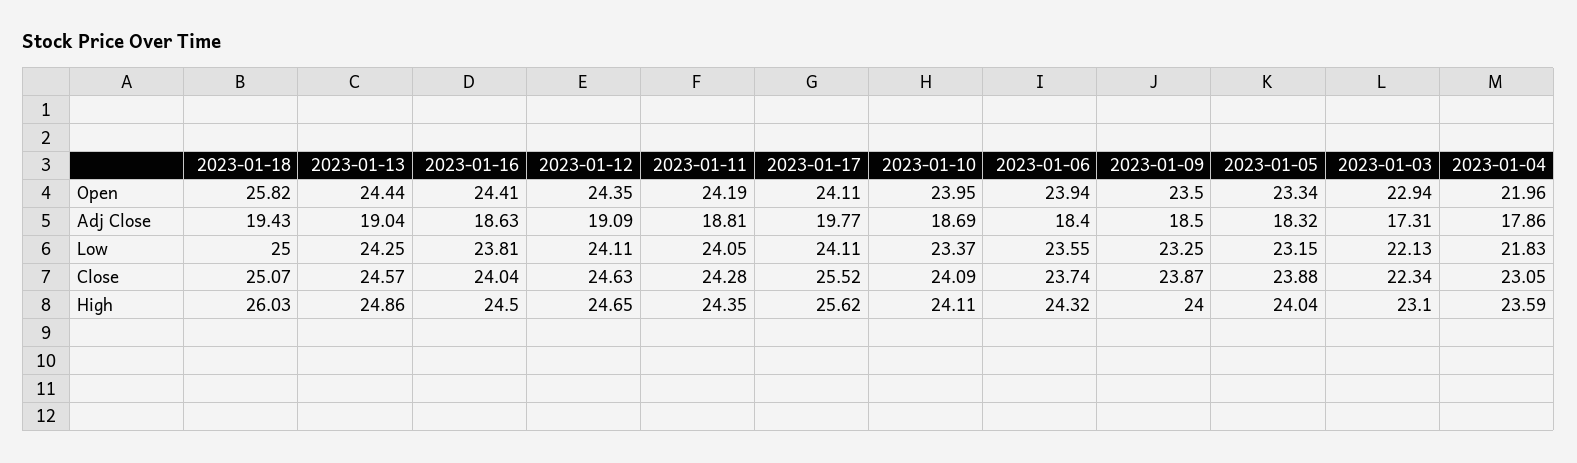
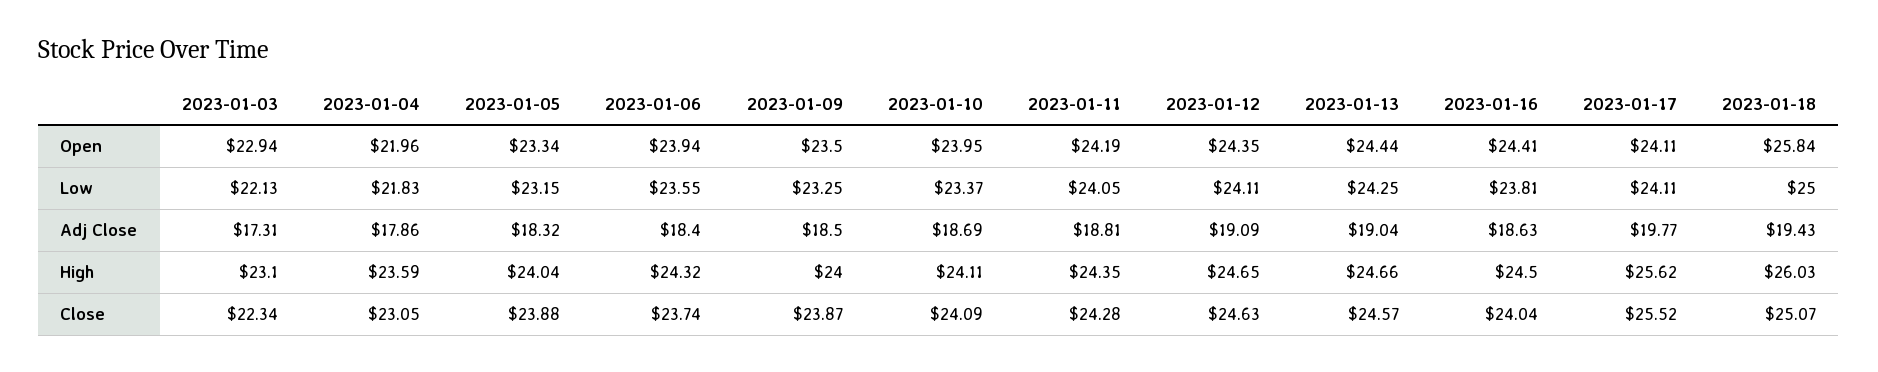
2023-01-18, Open: 25.82 -> 25.84
2023-01-13, High: 24.86 -> 24.66

